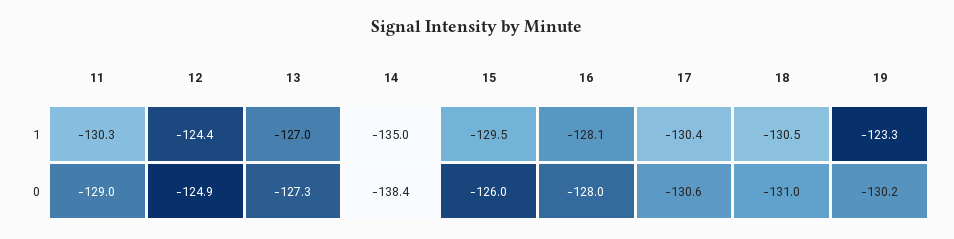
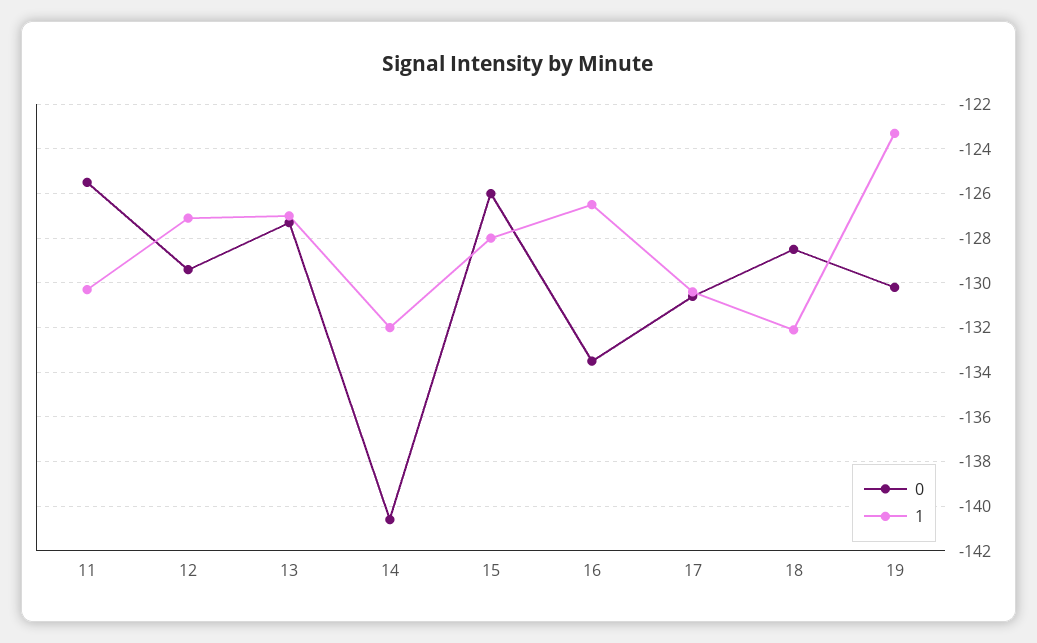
1, 12: -124.4 -> -127
1, 14: -135 -> -132
1, 15: -129.5 -> -128
1, 16: -128.1 -> -126.5
1, 18: -130.5 -> -132
0, 11: -129 -> -125.5
0, 12: -124.9 -> -129.5
0, 14: -138.4 -> -140.5
0, 16: -128 -> -133.5
0, 18: -131 -> -128.5

